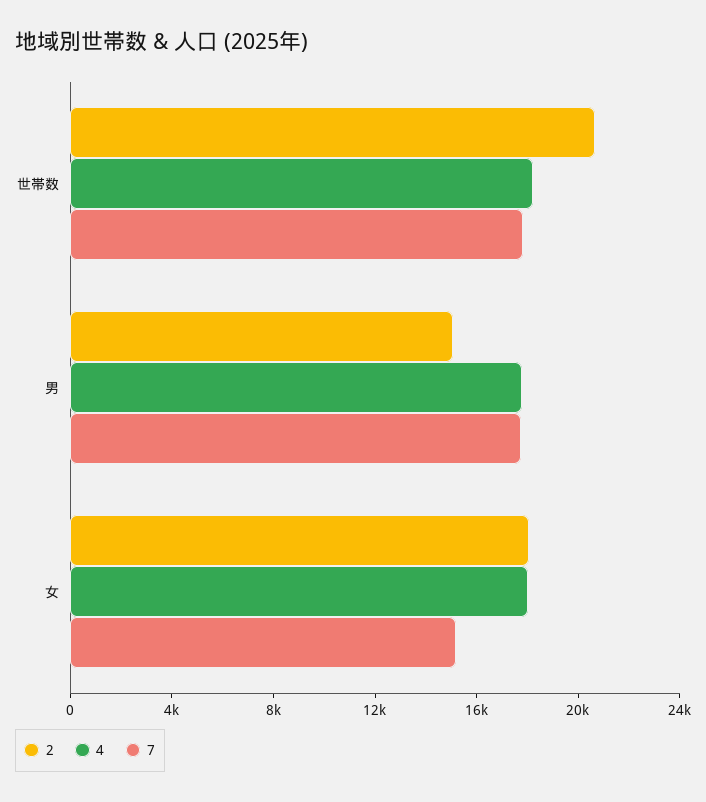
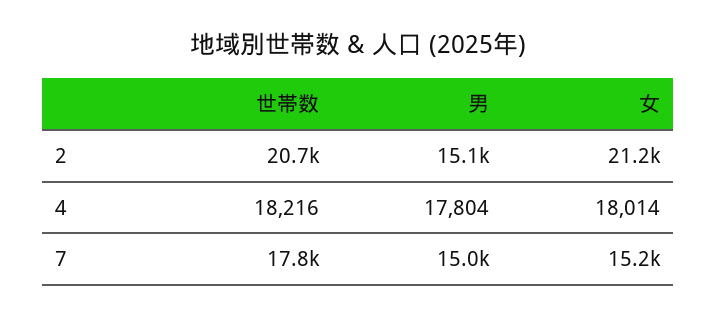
7, 男: 18000 -> 15000
2, 女: 18000 -> 21200

